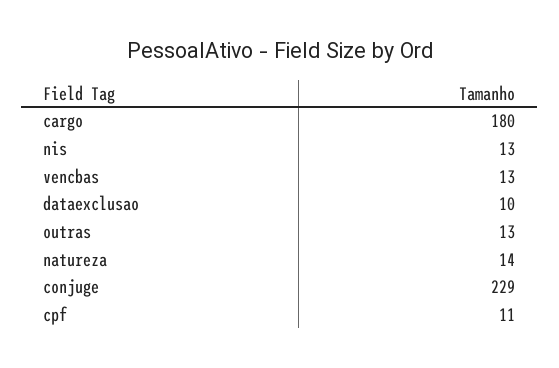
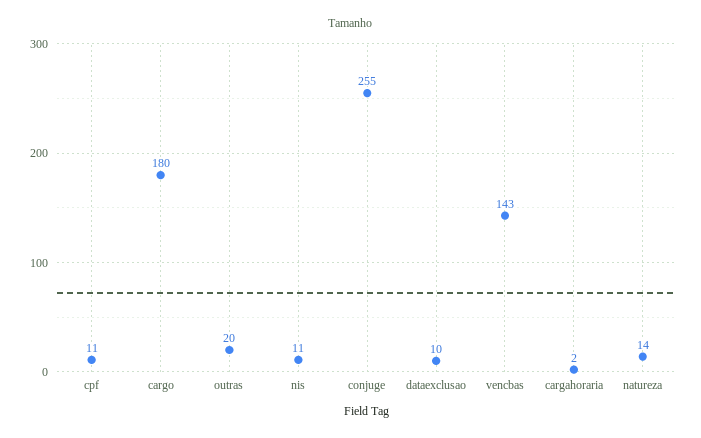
nis: 13 -> 11
vencbas: 13 -> 143
outras: 13 -> 20
conjuge: 229 -> 255
cargahoraria: none -> 2

